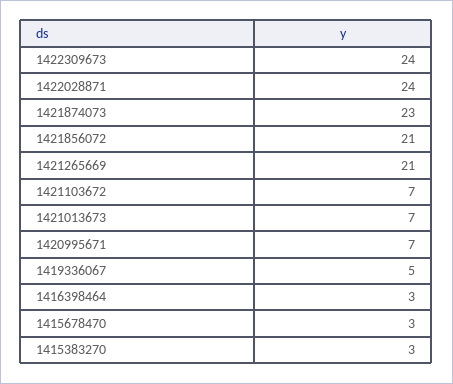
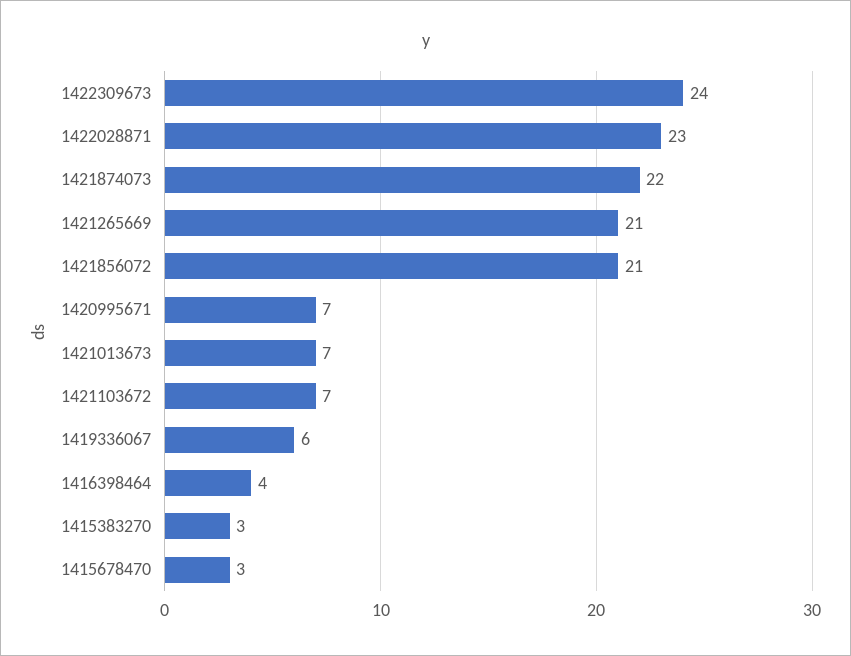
1422028871: 24 -> 23
1421874073: 23 -> 22
1419336067: 5 -> 6
1416398464: 3 -> 4

